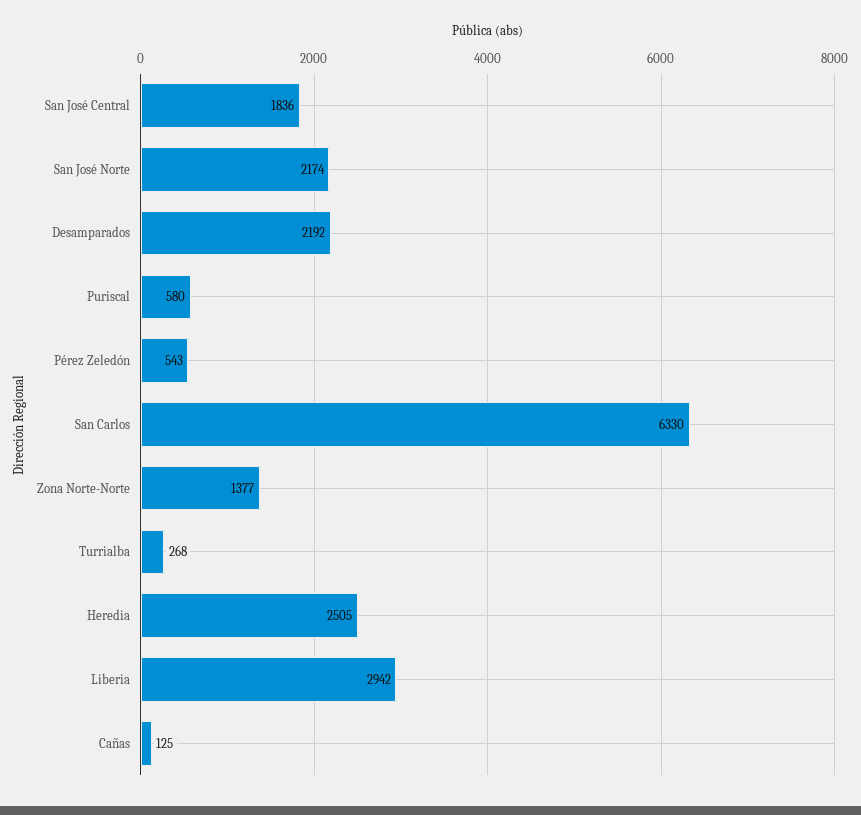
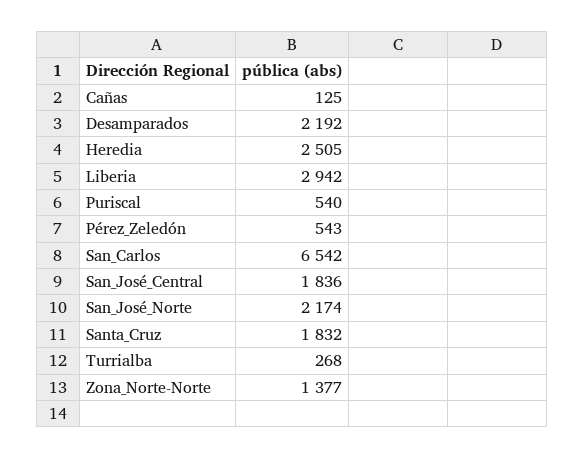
Puriscal: 580 -> 540
San Carlos: 6330 -> 6542
Santa_Cruz: none -> 1832

